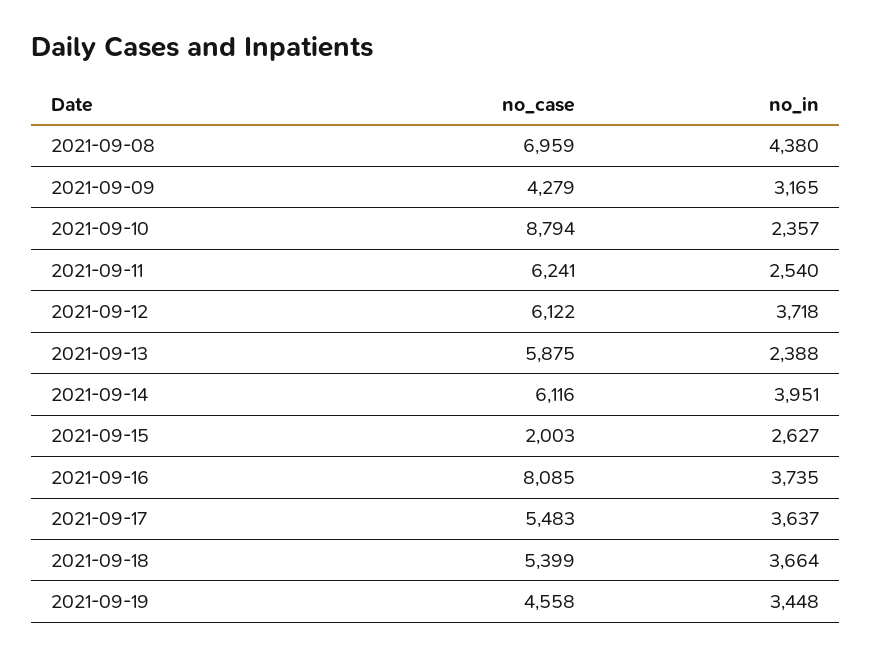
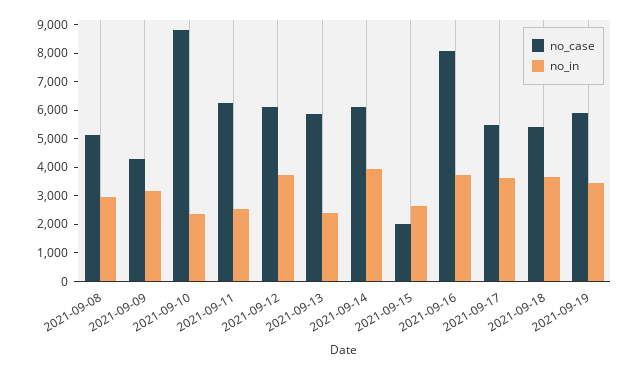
no_case, 2021-09-08: 6959 -> 5000
no_in, 2021-09-08: 4380 -> 3000
no_case, 2021-09-19: 4558 -> 6000

